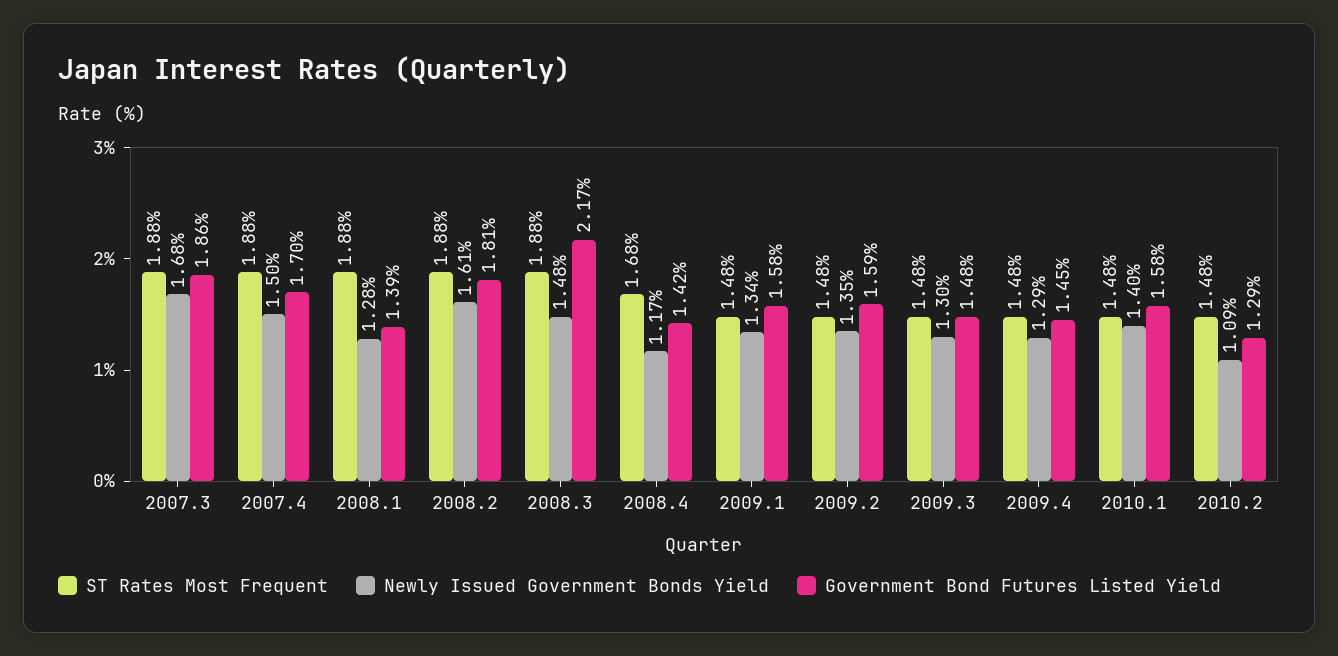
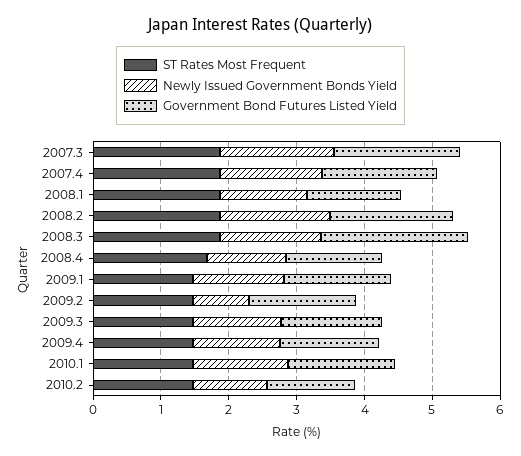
Newly Issued Government Bonds Yield, 2009.2: 1.35 -> 0.8

